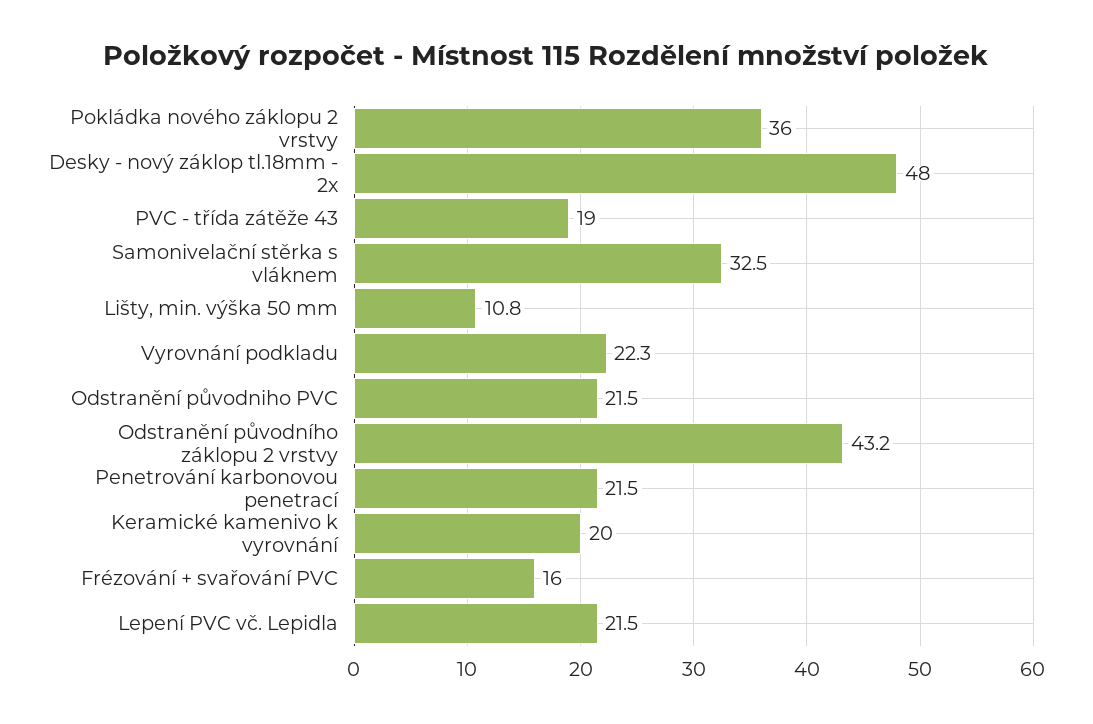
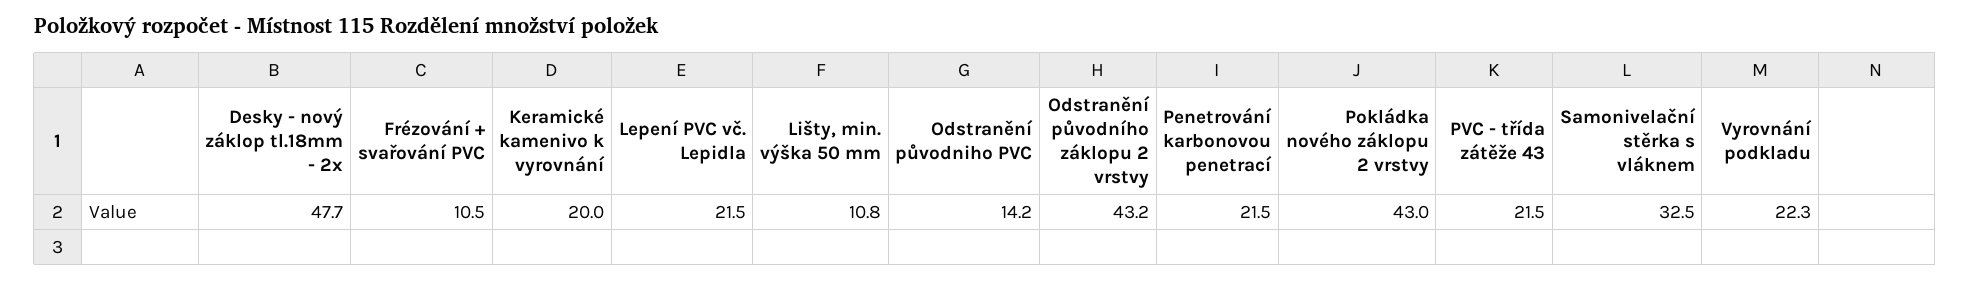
Pokládka nového záklopu 2 vrstvy: 36 -> 43
Desky - nový záklop tl.18mm - 2x: 48 -> 47.7
PVC - třída zátěže 43: 19 -> 21.5
Odstranění původniho PVC: 21.5 -> 14.2
Frézování + svařování PVC: 16 -> 10.5

